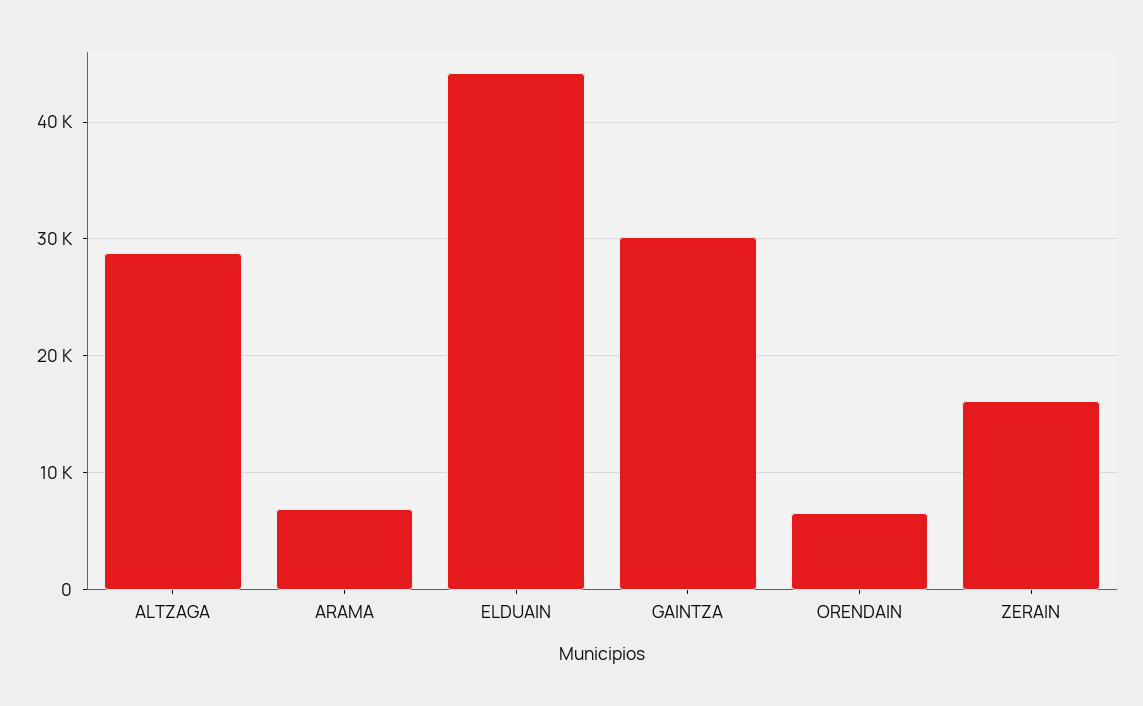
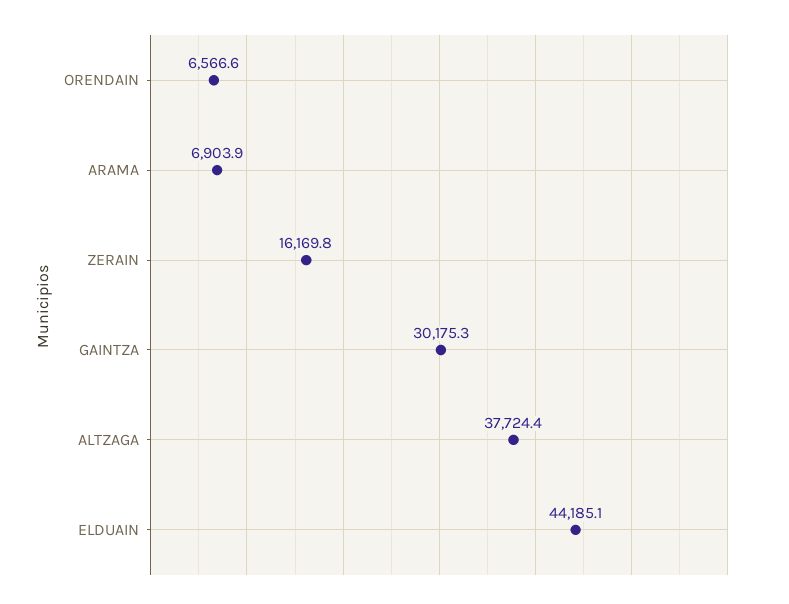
ALTZAGA: 29000 -> 37724.4

